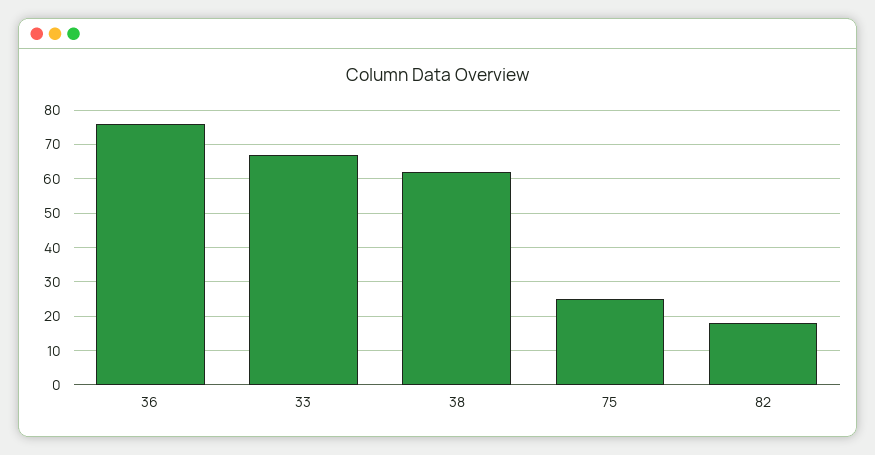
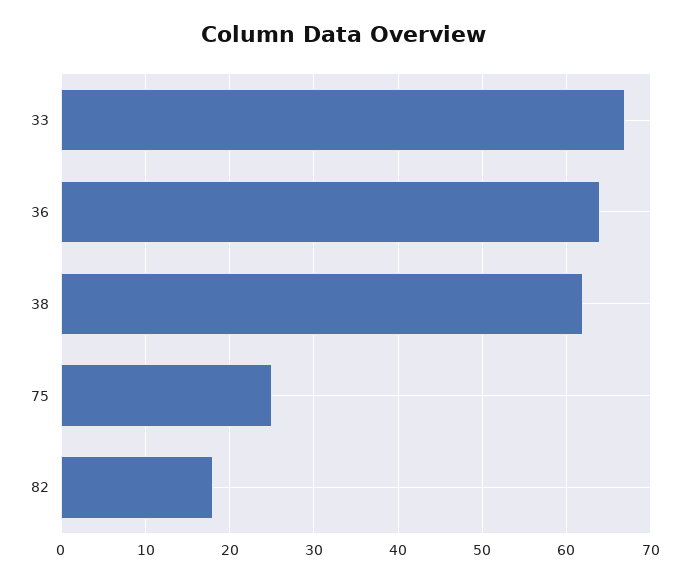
36: 75 -> 64

